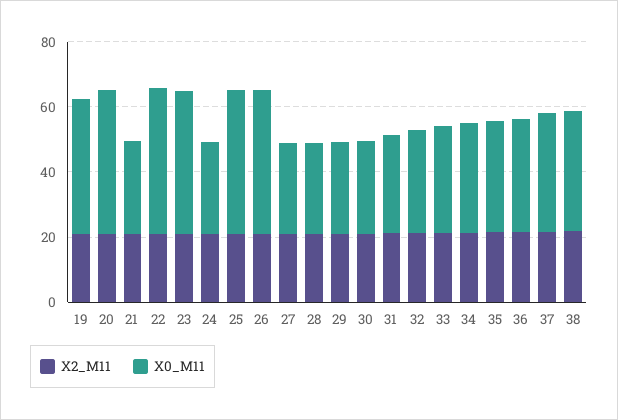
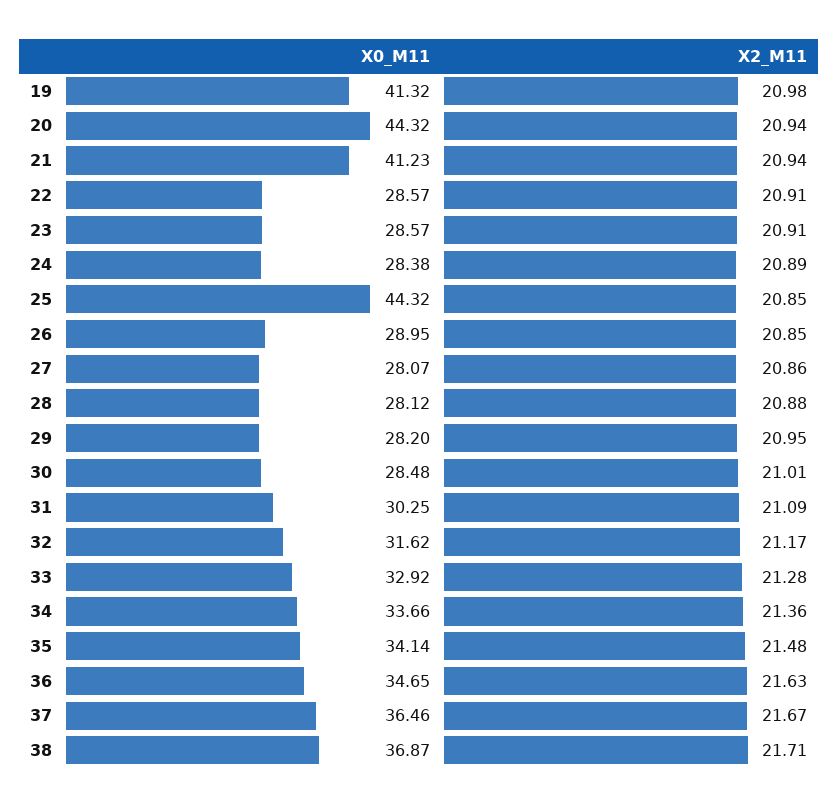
X0_M11, 21: 30 -> 41.23
X0_M11, 22: 45 -> 28.57
X0_M11, 23: 45 -> 28.57
X0_M11, 26: 45 -> 28.95

